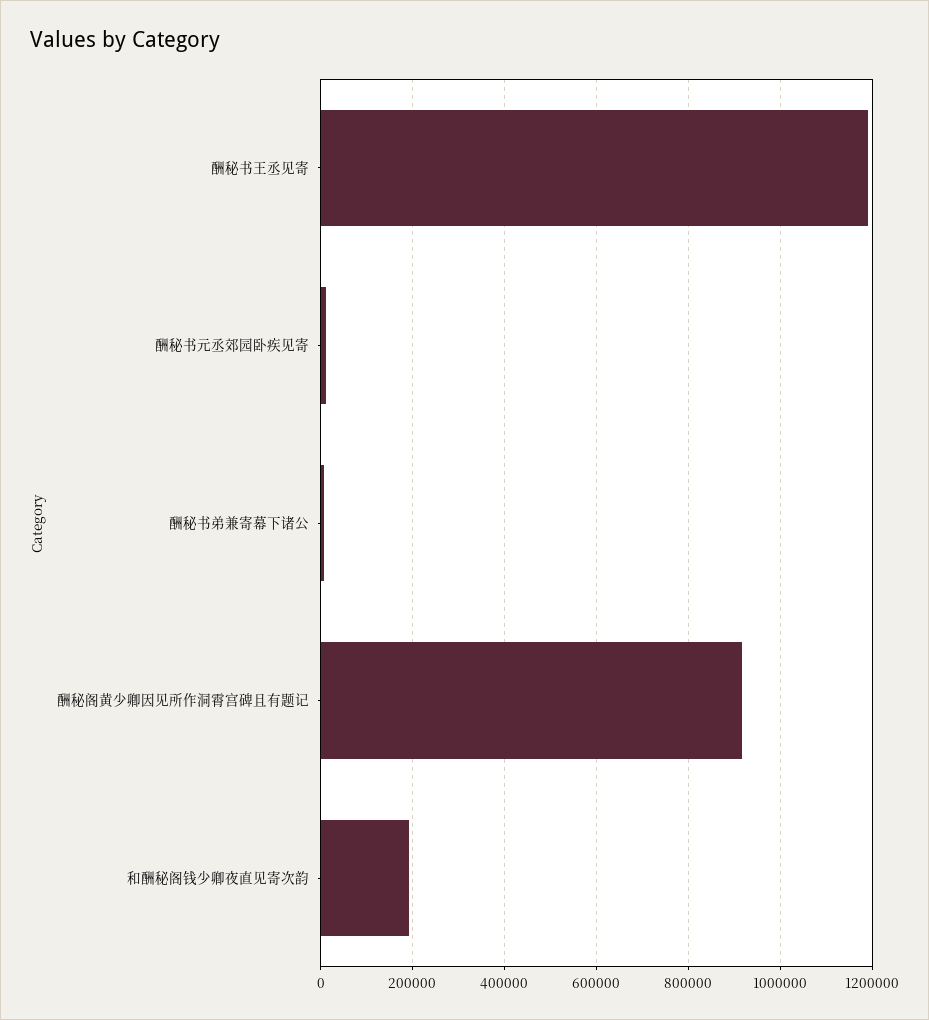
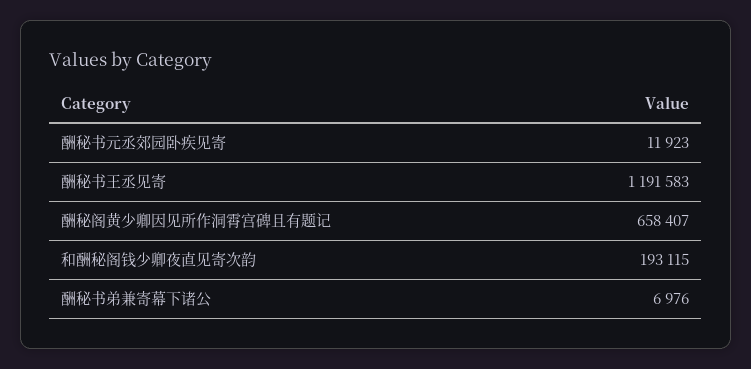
酬秘阁黄少卿因见所作洞霄宫碑且有题记: 920000 -> 658407

